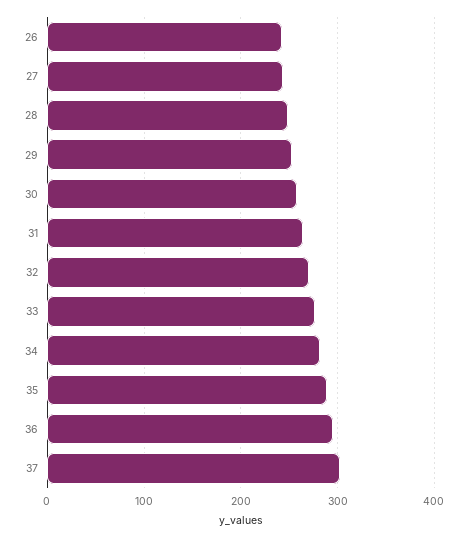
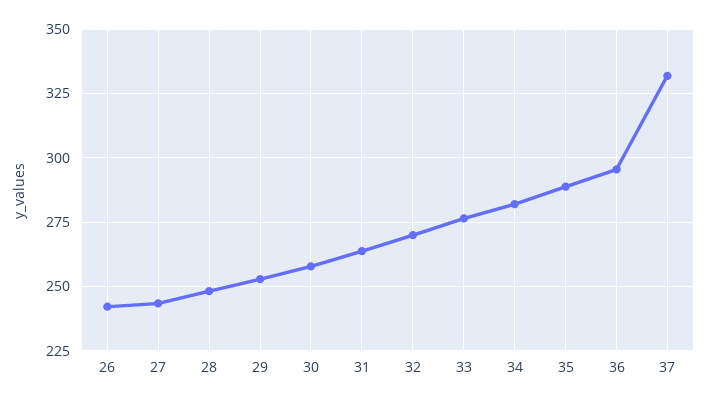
37: 300 -> 332.5

